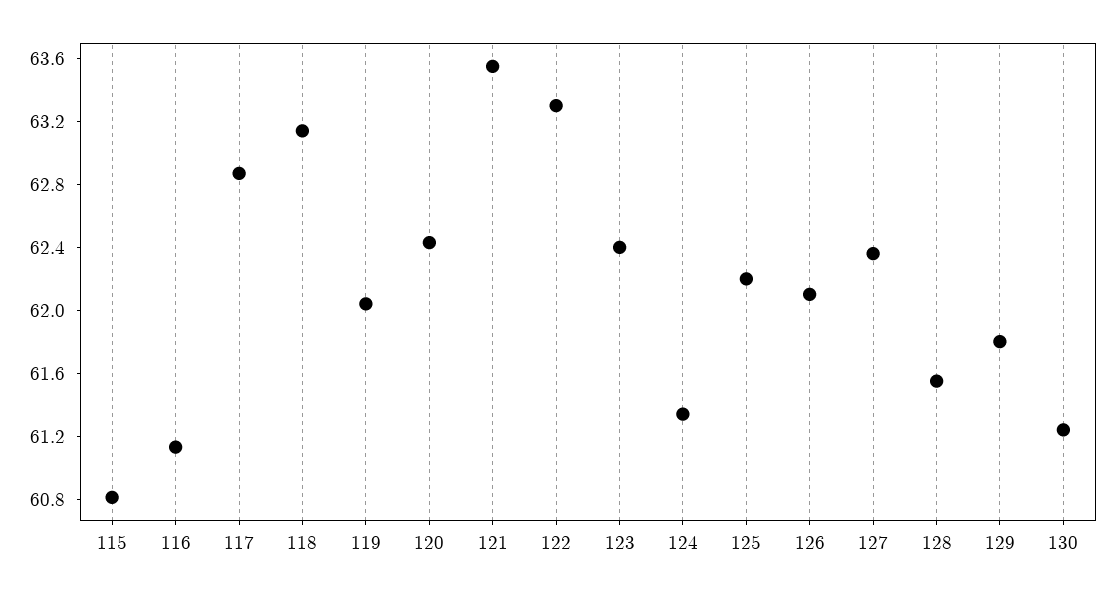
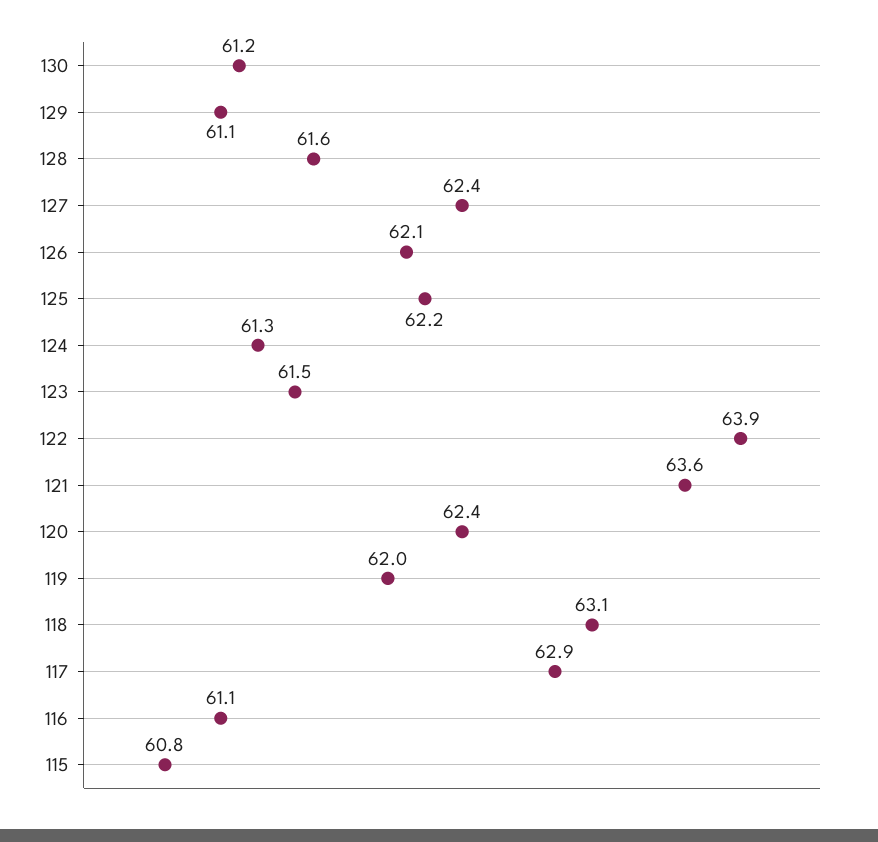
122: 63.3 -> 63.9
123: 62.4 -> 61.5
129: 61.8 -> 61.1

